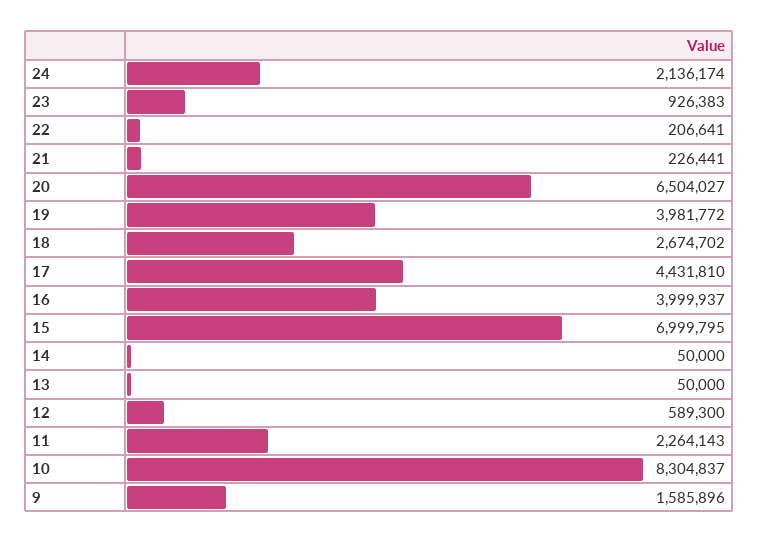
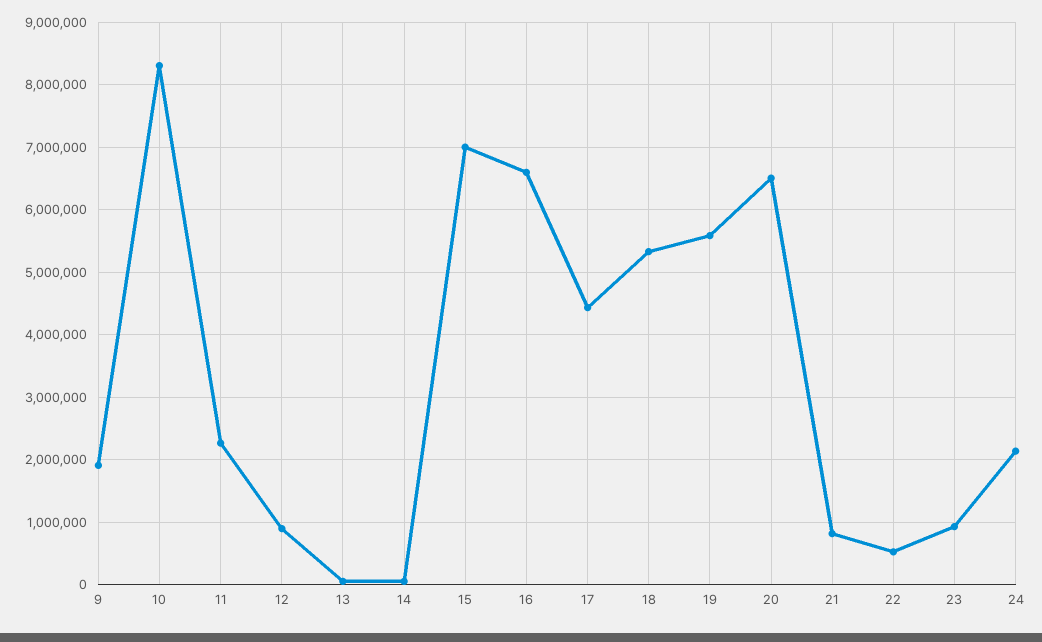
22: 206641 -> 500000
21: 226441 -> 800000
19: 3981772 -> 5600000
18: 2674702 -> 5300000
16: 3999937 -> 6600000
12: 589300 -> 900000
9: 1585896 -> 1900000

